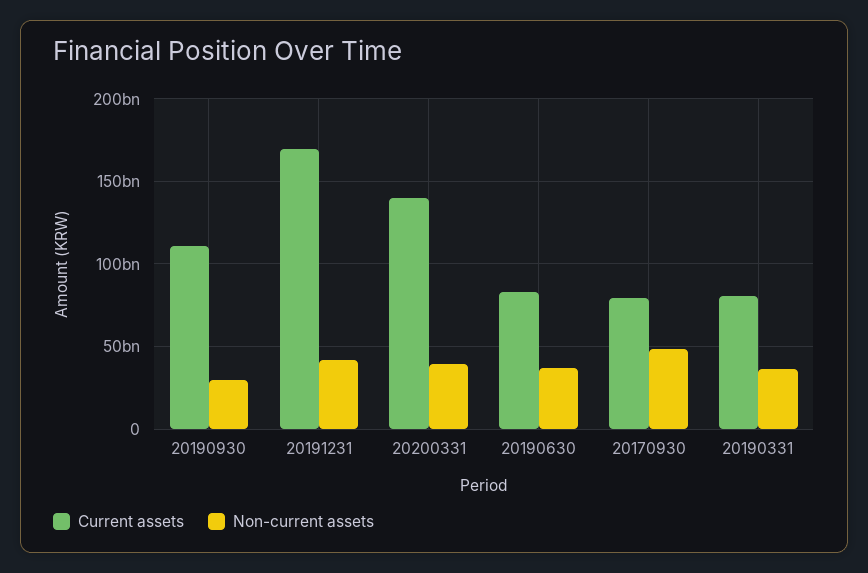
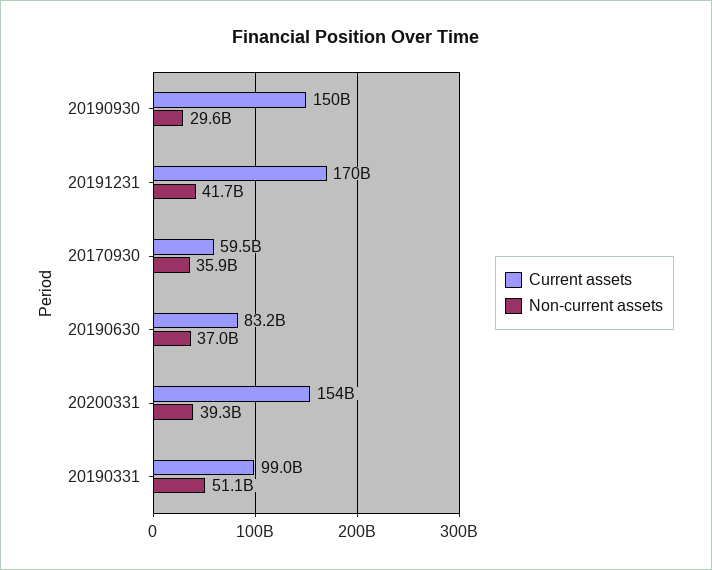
Current assets, 20190930: 110000000000 -> 150000000000
Current assets, 20200331: 140000000000 -> 154000000000
Current assets, 20170930: 80000000000 -> 59500000000
Non-current assets, 20170930: 50000000000 -> 35900000000
Current assets, 20190331: 80000000000 -> 99000000000
Non-current assets, 20190331: 35000000000 -> 51100000000

